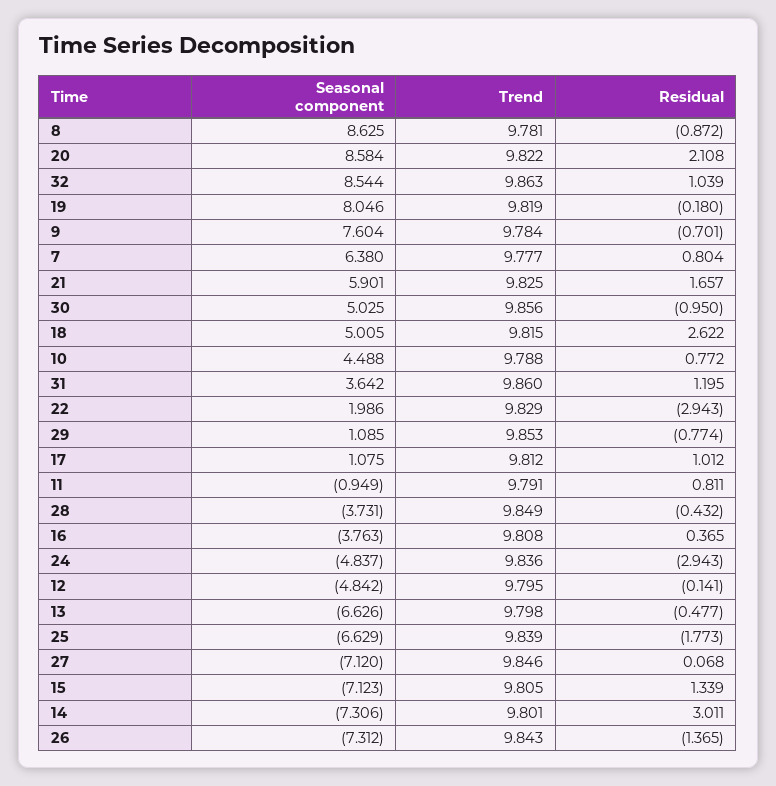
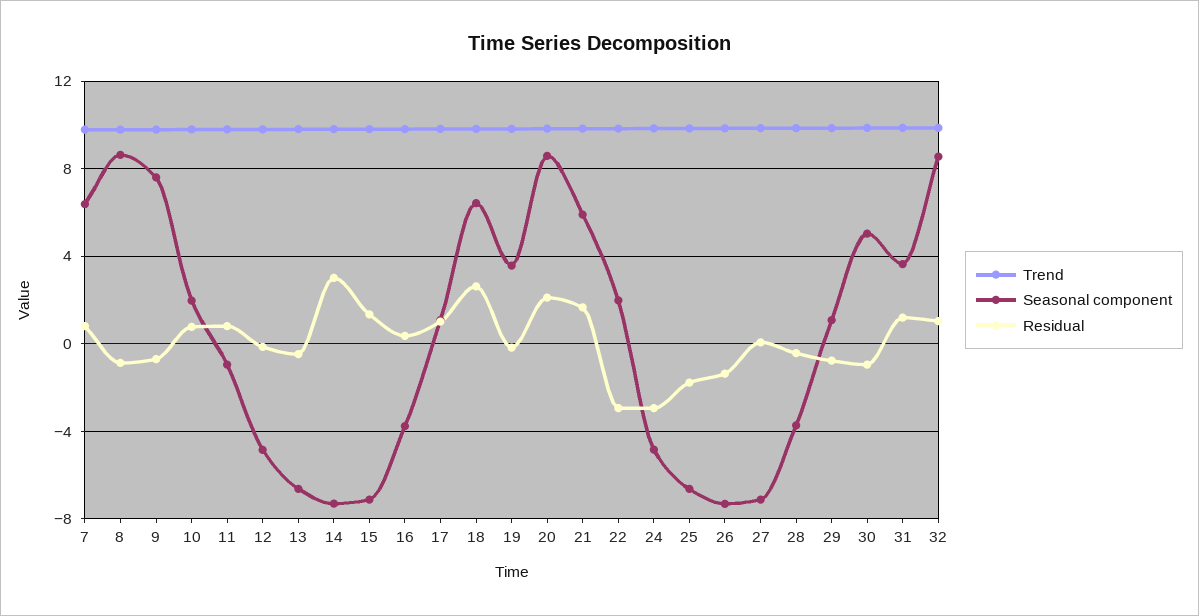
Seasonal component, 19: 8.046 -> 3.5
Seasonal component, 18: 5.005 -> 6.5
Seasonal component, 10: 4.488 -> 2

